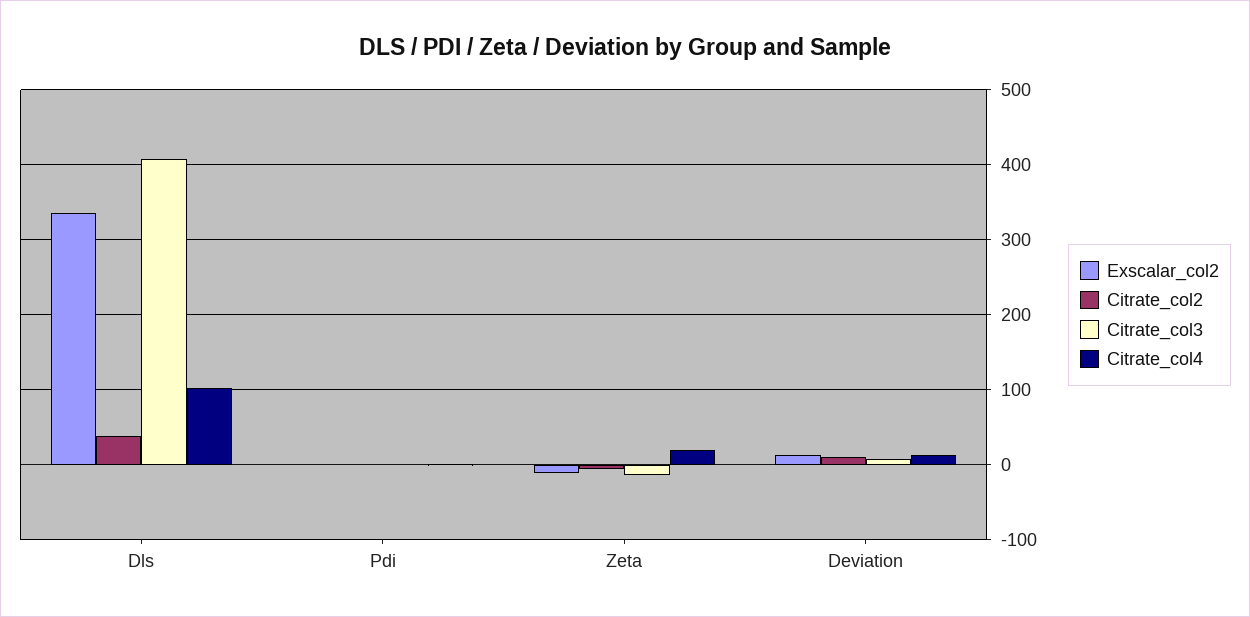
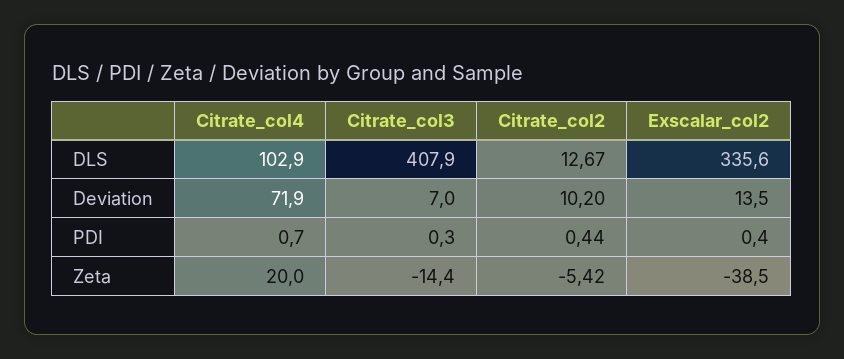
Citrate_col2, Dls: 40 -> 12.67
Exscalar_col2, Zeta: -10 -> -38.5
Citrate_col4, Deviation: 10 -> 71.9

